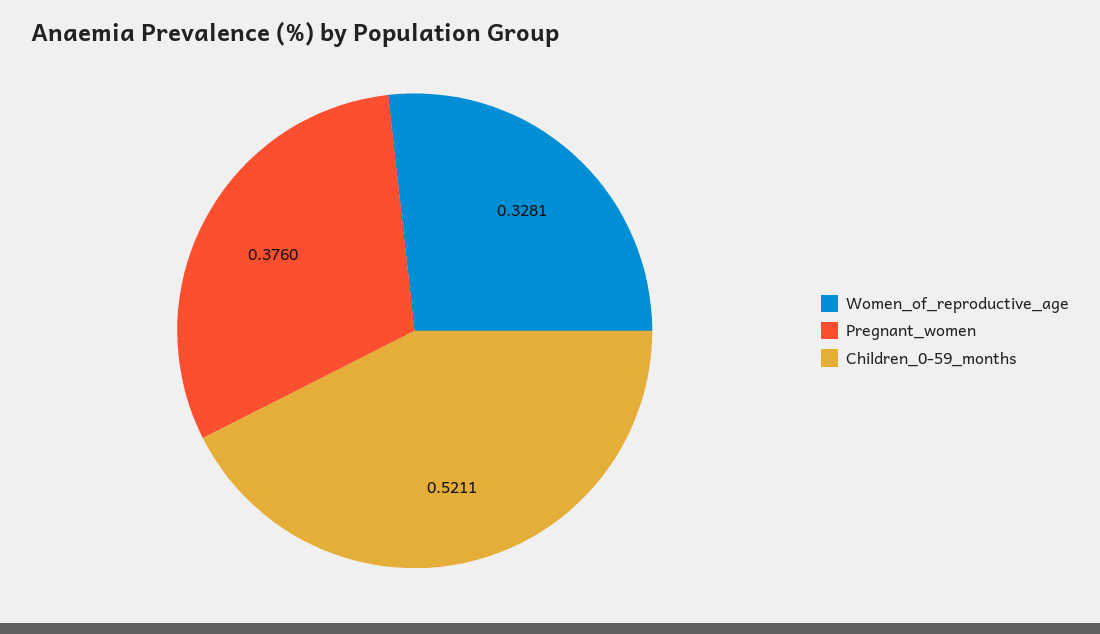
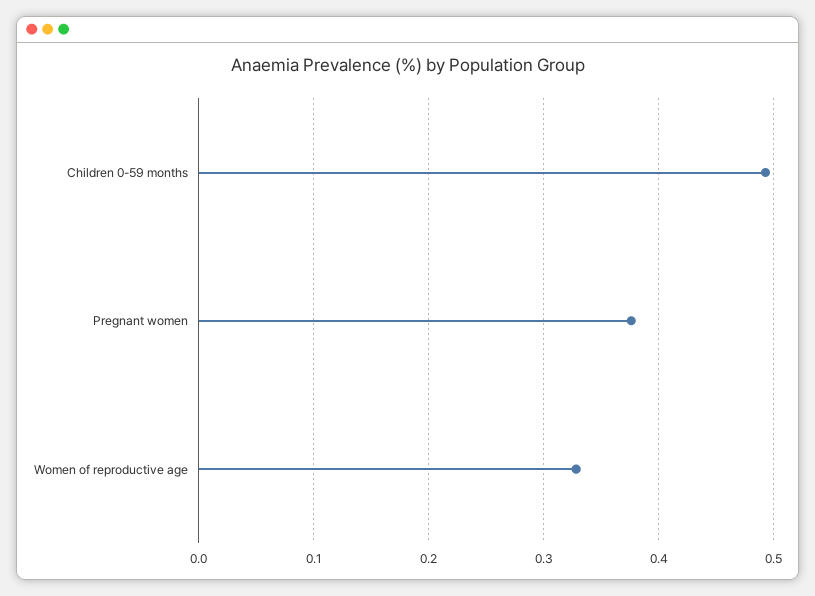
Children_0-59_months: 0.5211 -> 0.49

